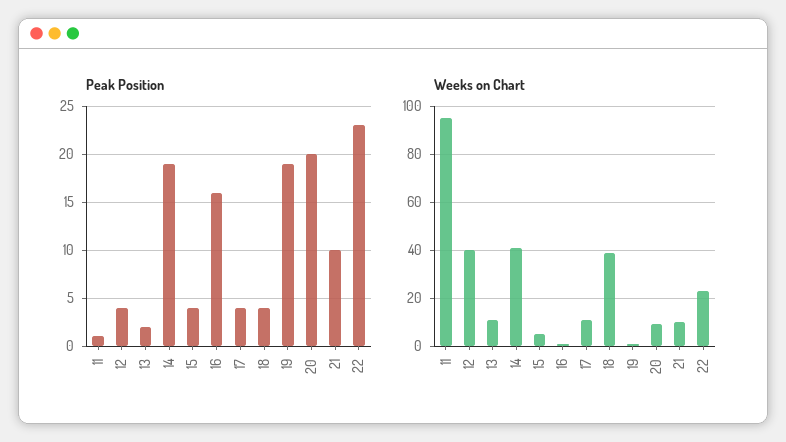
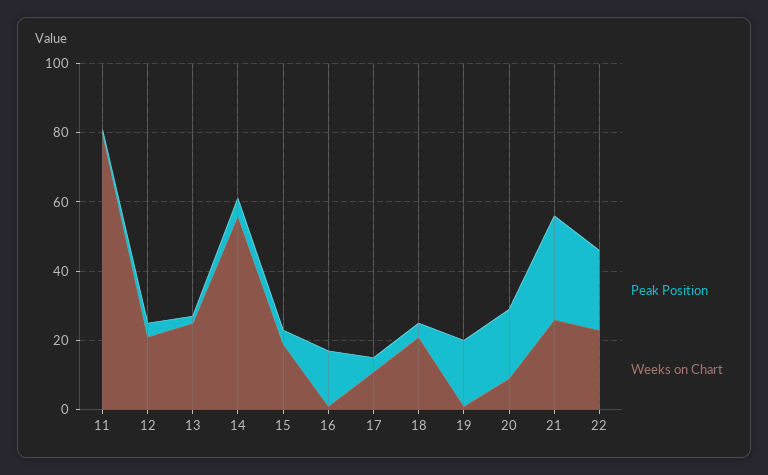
Peak Position, 14: 19 -> 5
Peak Position, 21: 10 -> 30
Weeks on Chart, 11: 95 -> 80
Weeks on Chart, 12: 40 -> 20
Weeks on Chart, 13: 10 -> 25
Weeks on Chart, 14: 40 -> 55
Weeks on Chart, 15: 5 -> 20
Weeks on Chart, 18: 40 -> 20
Weeks on Chart, 21: 10 -> 25

